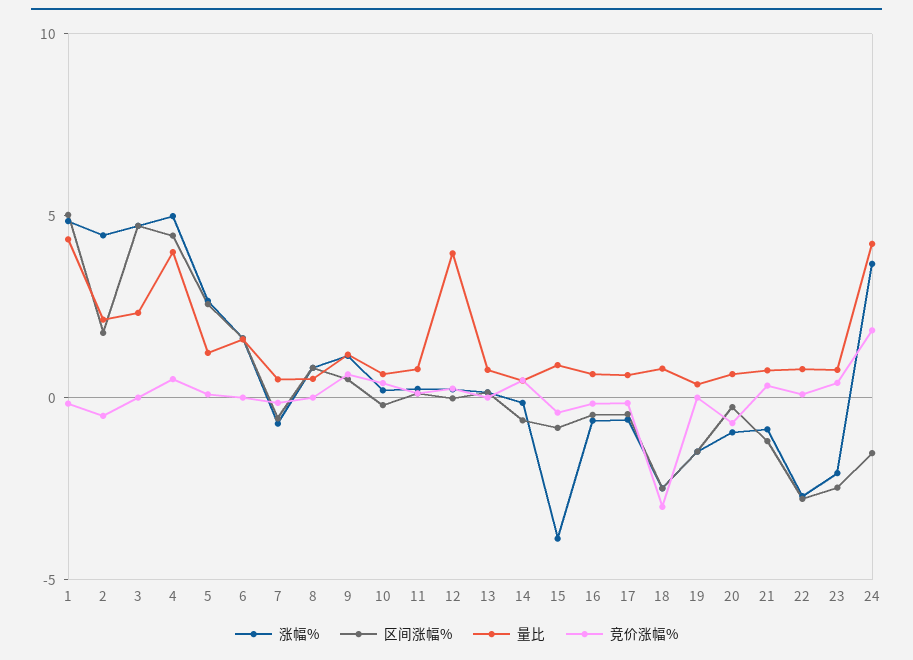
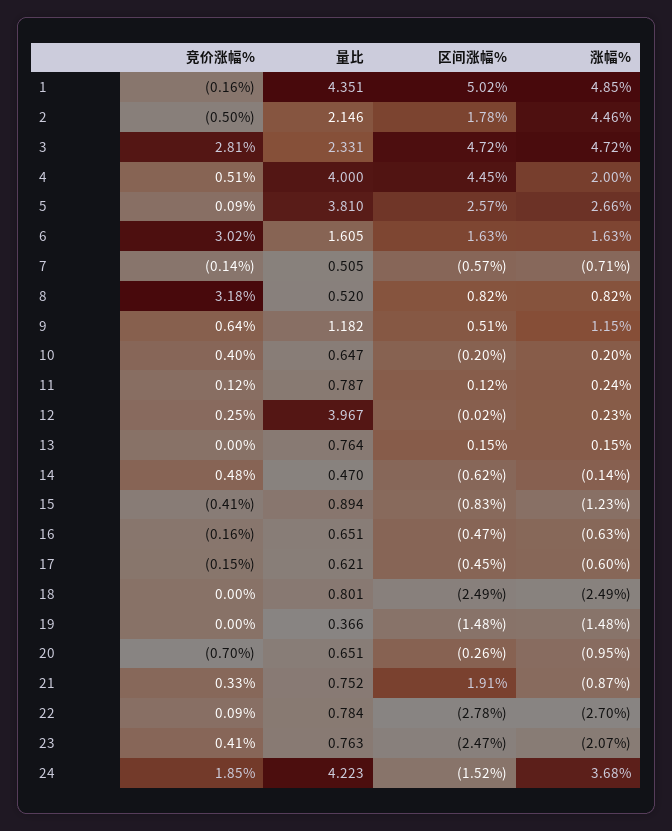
竞价涨幅%, 3: 0 -> 2.81
涨幅%, 4: 5 -> 2
量比, 5: 1 -> 3.81
竞价涨幅%, 6: 0 -> 3.02
竞价涨幅%, 8: 0 -> 3.18
涨幅%, 15: -4 -> -1.23
竞价涨幅%, 18: -3 -> 0
区间涨幅%, 21: -1 -> 1.91

